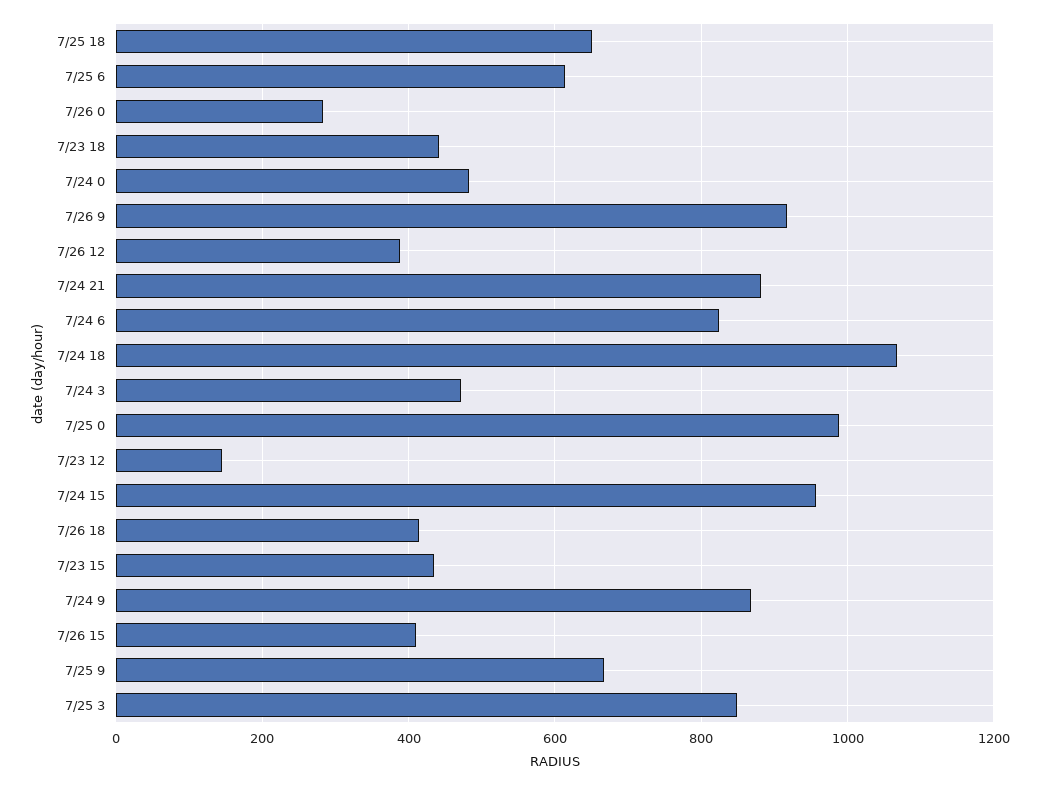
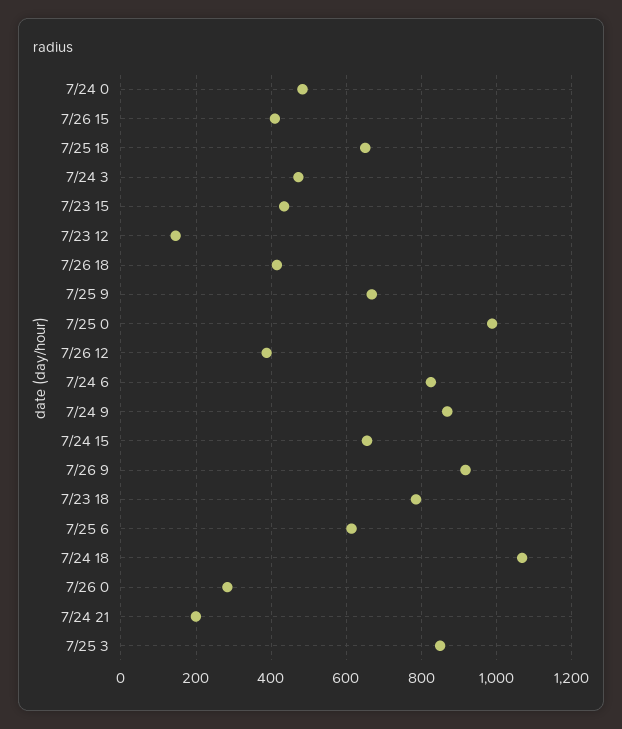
7/23 18: 440 -> 780
7/24 21: 880 -> 200
7/24 15: 960 -> 660

